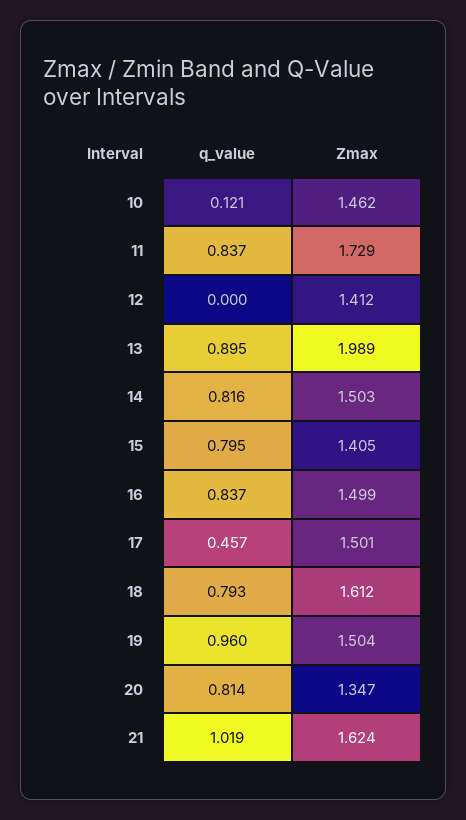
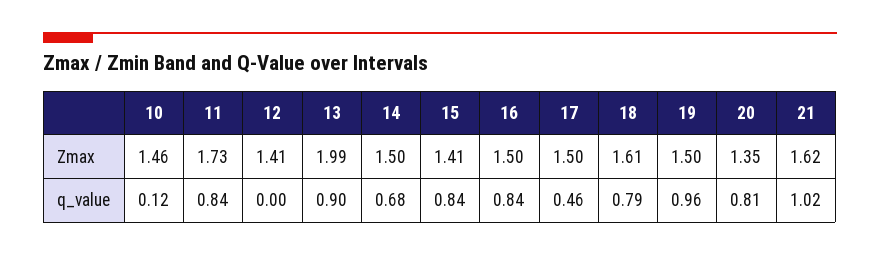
q_value, 14: 0.816 -> 0.68
q_value, 15: 0.795 -> 0.84

